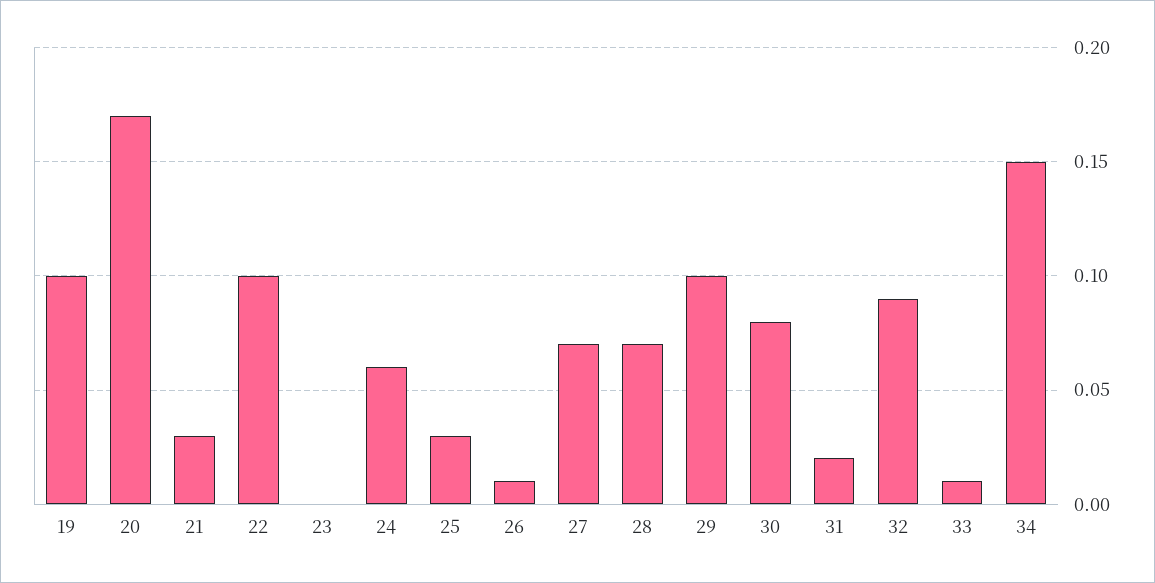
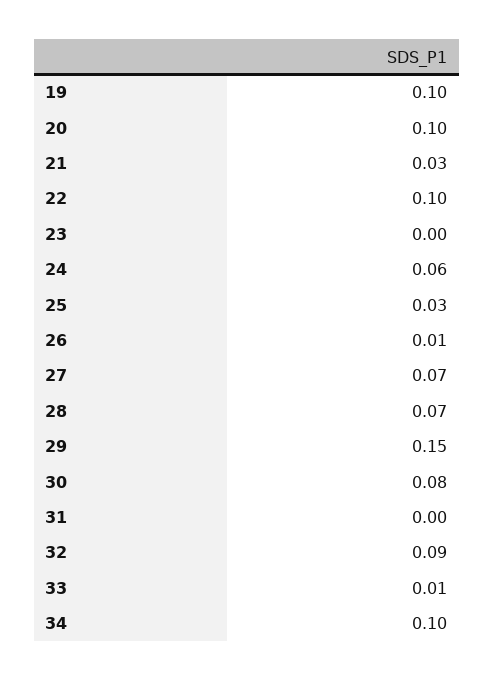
20: 0.17 -> 0.1
29: 0.1 -> 0.15
31: 0.02 -> 0
34: 0.15 -> 0.1

